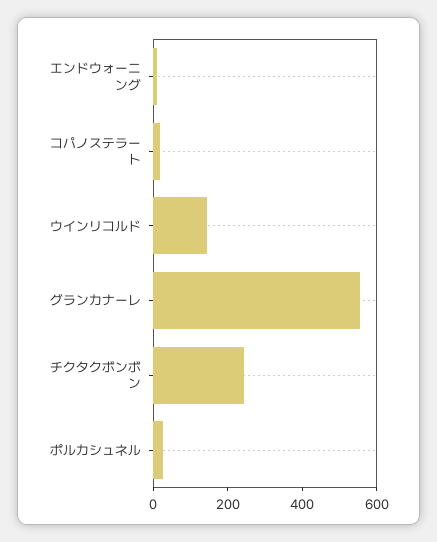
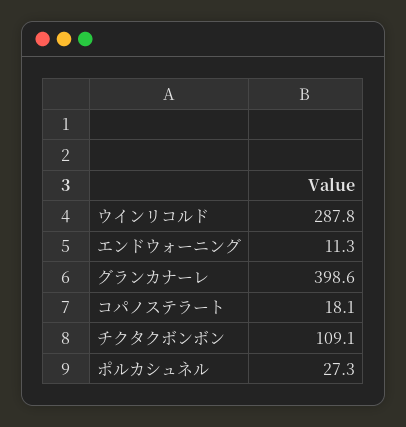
ウインリコルド: 150 -> 287.8
グランカナーレ: 550 -> 398.6
チクタクボンボン: 250 -> 109.1

